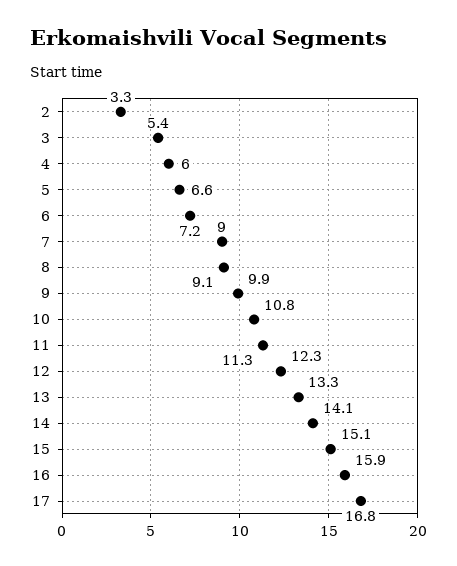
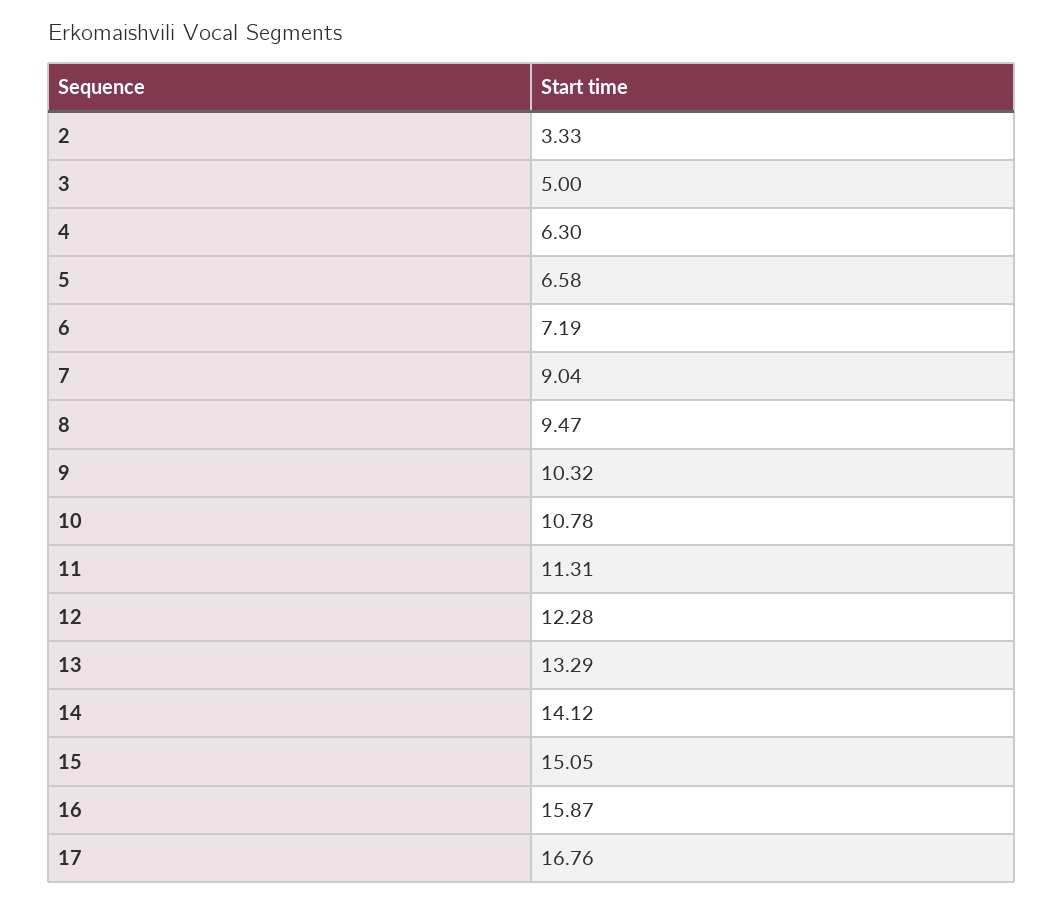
3: 5.4 -> 5
4: 6 -> 6.3
8: 9.1 -> 9.47
9: 9.9 -> 10.32

